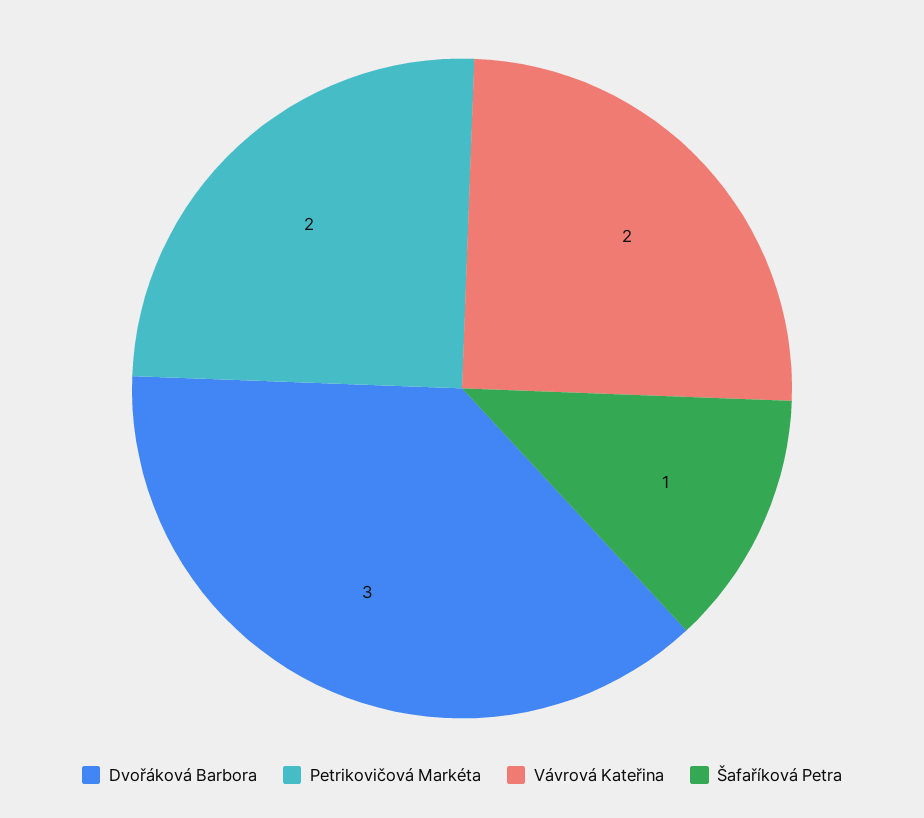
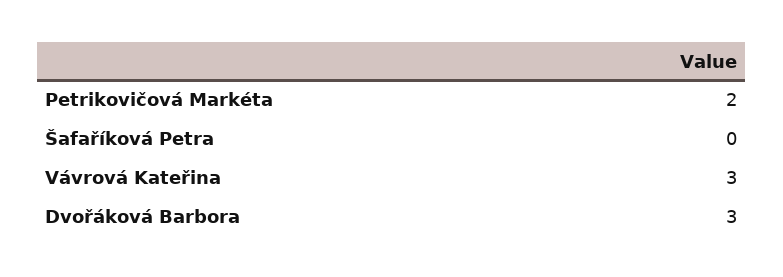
Vávrová Kateřina: 2 -> 3
Šafaříková Petra: 1 -> 0

